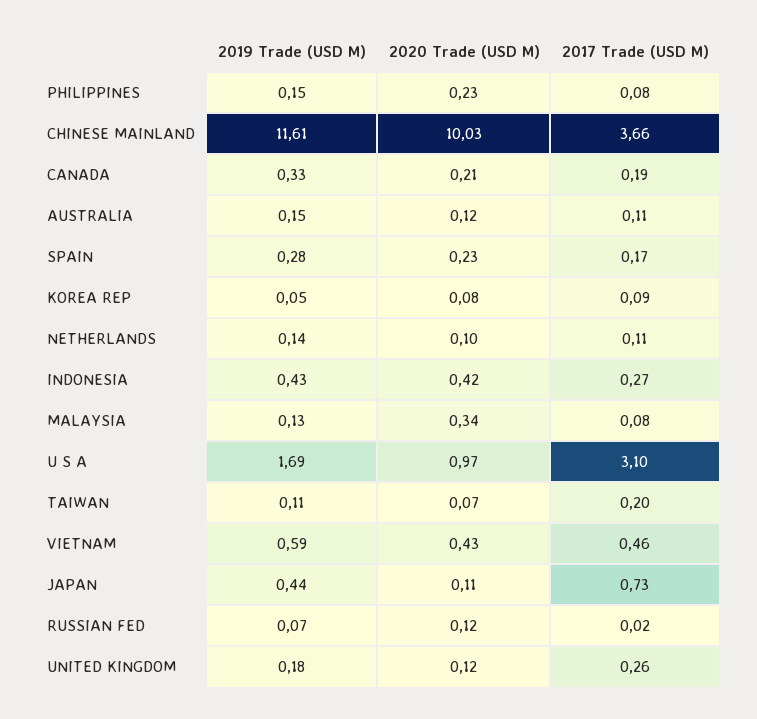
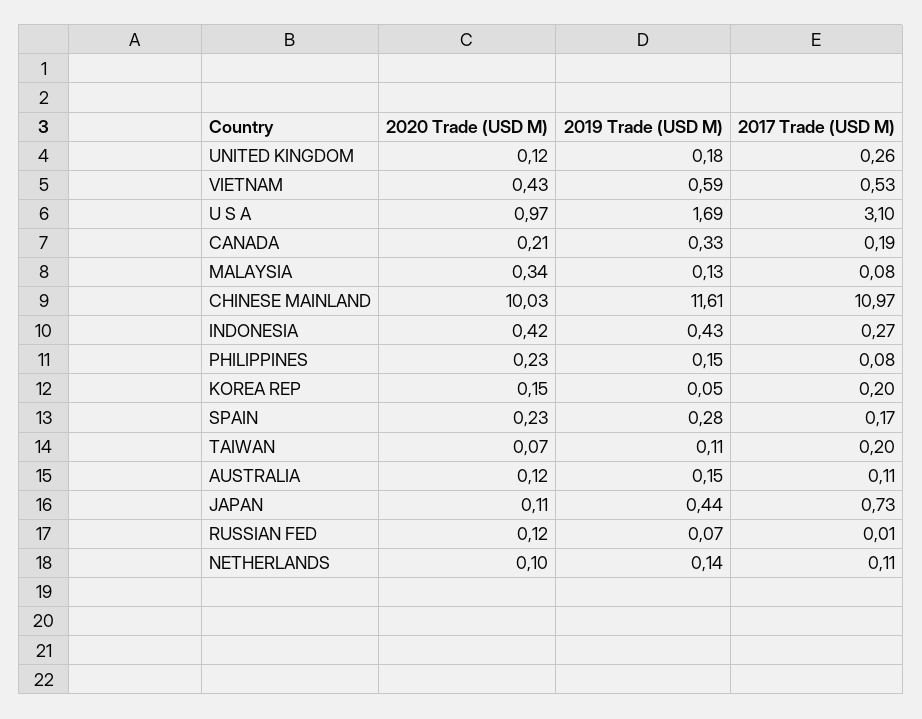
2017 Trade (USD M), CHINESE MAINLAND: 3.66 -> 10.97
2020 Trade (USD M), KOREA REP: 0.08 -> 0.15
2017 Trade (USD M), KOREA REP: 0.09 -> 0.2
2017 Trade (USD M), VIETNAM: 0.46 -> 0.53
2017 Trade (USD M), RUSSIAN FED: 0.02 -> 0.01

